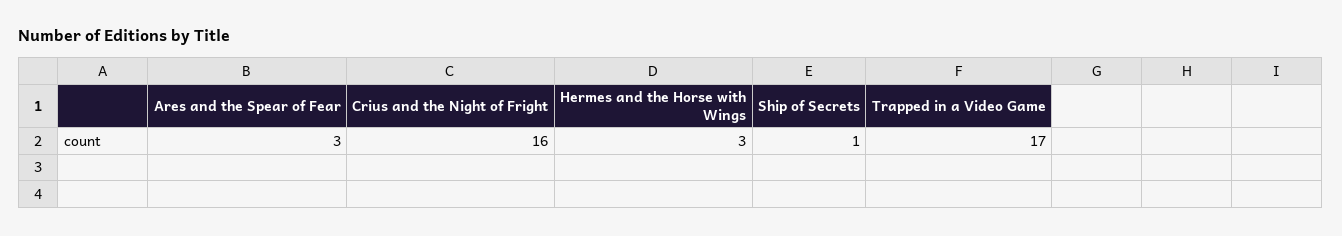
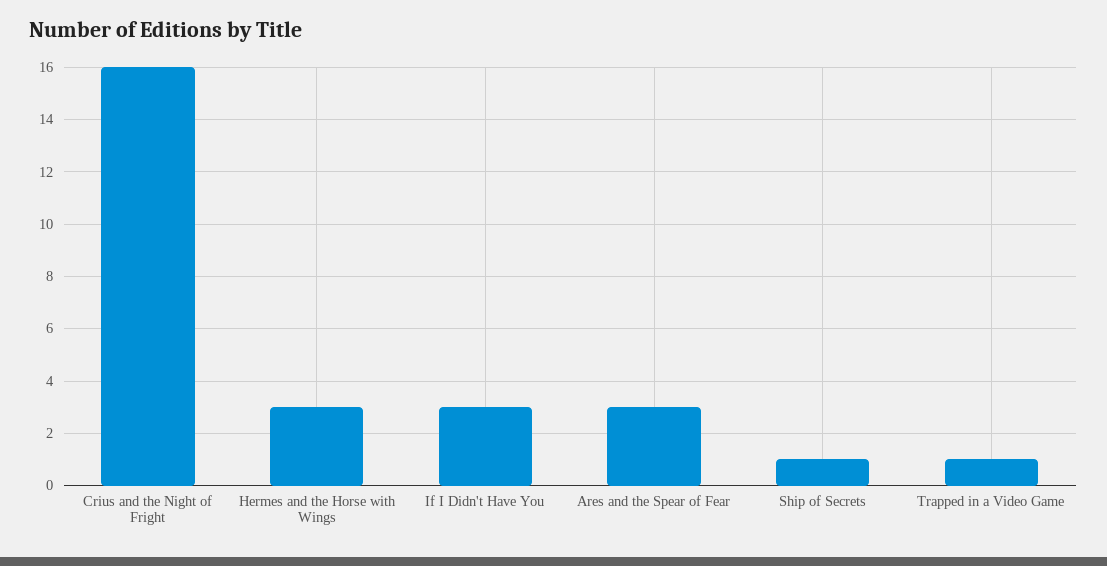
Trapped in a Video Game: 17 -> 1
If I Didn't Have You: none -> 3

